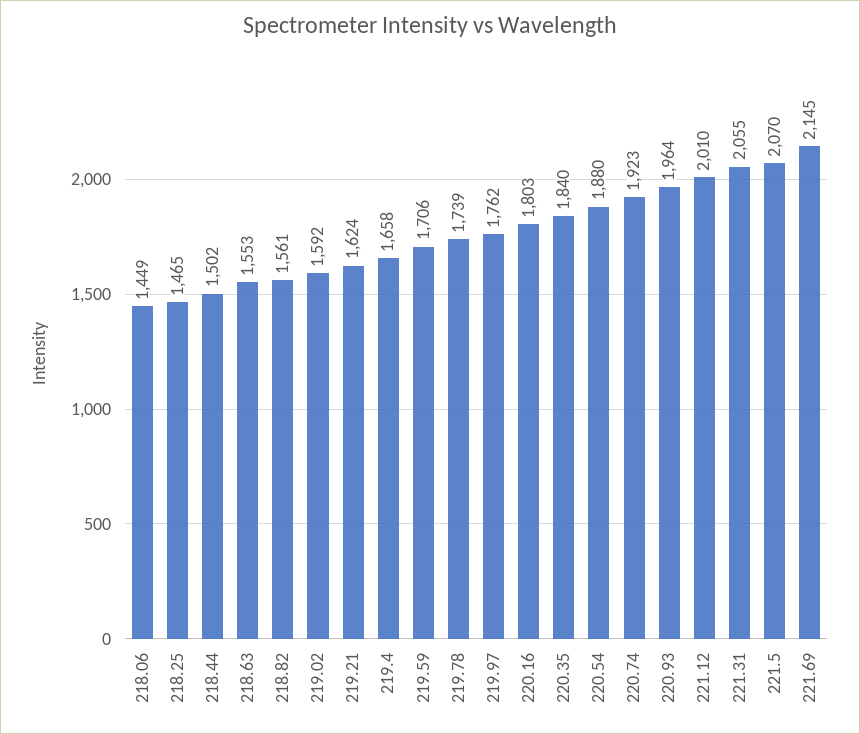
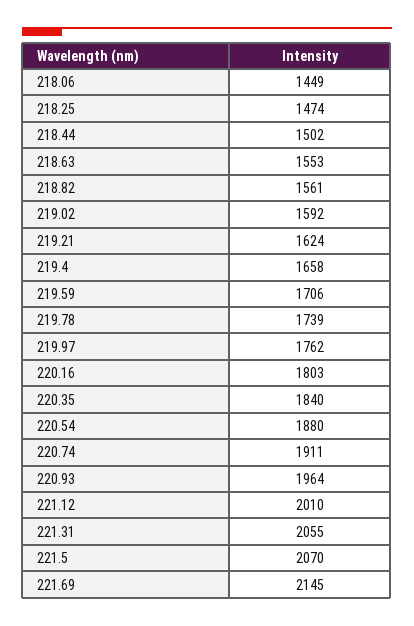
218.25: 1465 -> 1474
220.74: 1923 -> 1911

